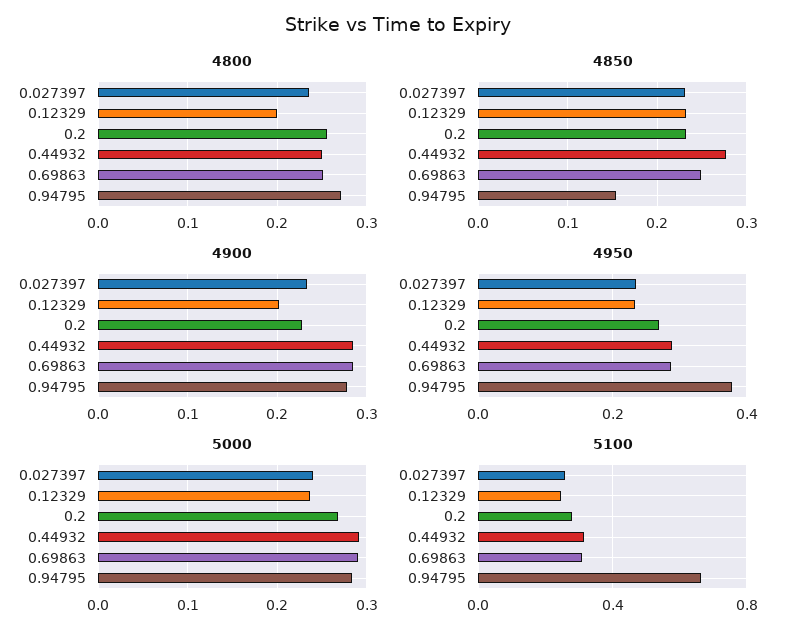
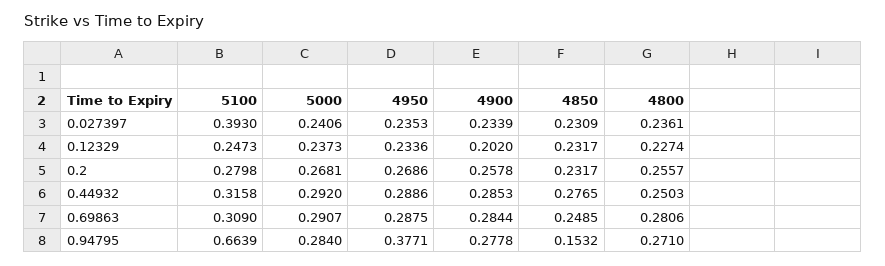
4800, 0.12329: 0.2 -> 0.2274
4800, 0.69863: 0.25 -> 0.2806
4900, 0.2: 0.23 -> 0.2578
5100, 0.027397: 0.25 -> 0.393

